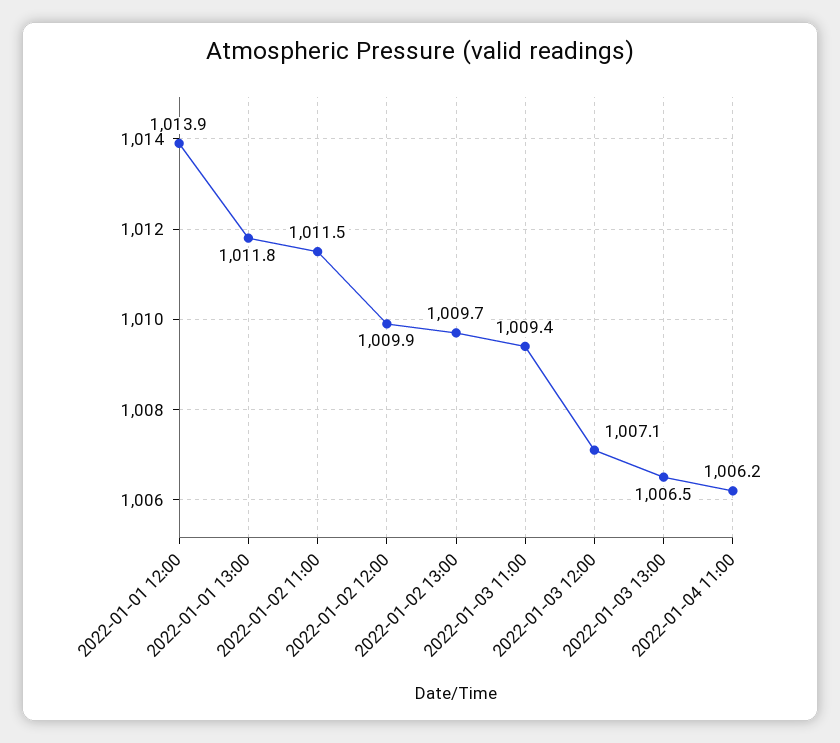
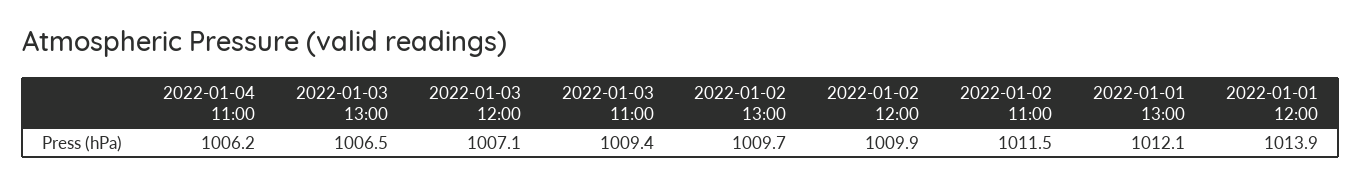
2022-01-01 13:00: 1011.8 -> 1012.1

